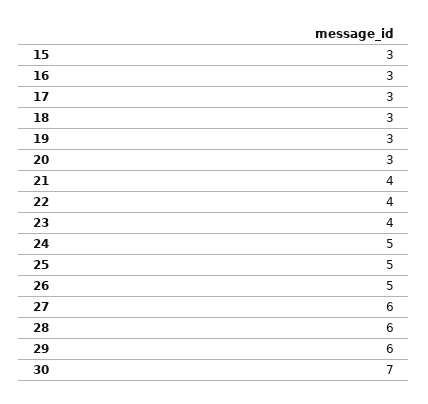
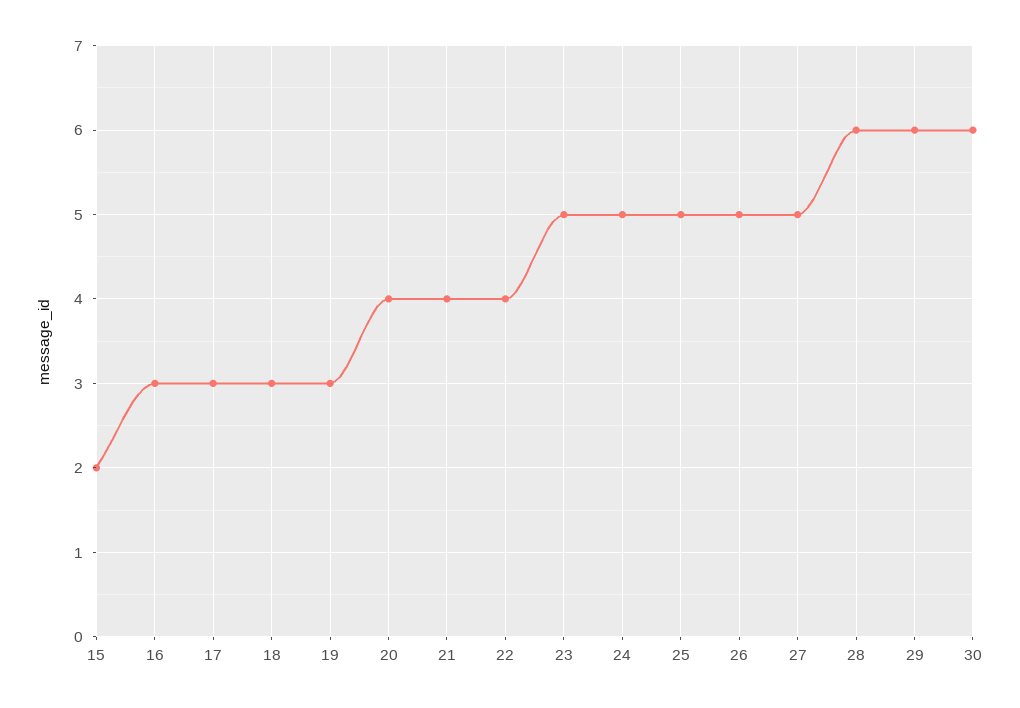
15: 3 -> 2
20: 3 -> 4
23: 4 -> 5
27: 6 -> 5
30: 7 -> 6

